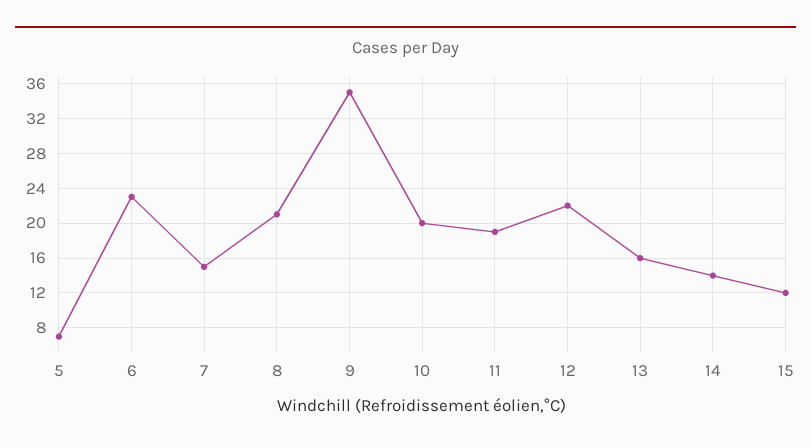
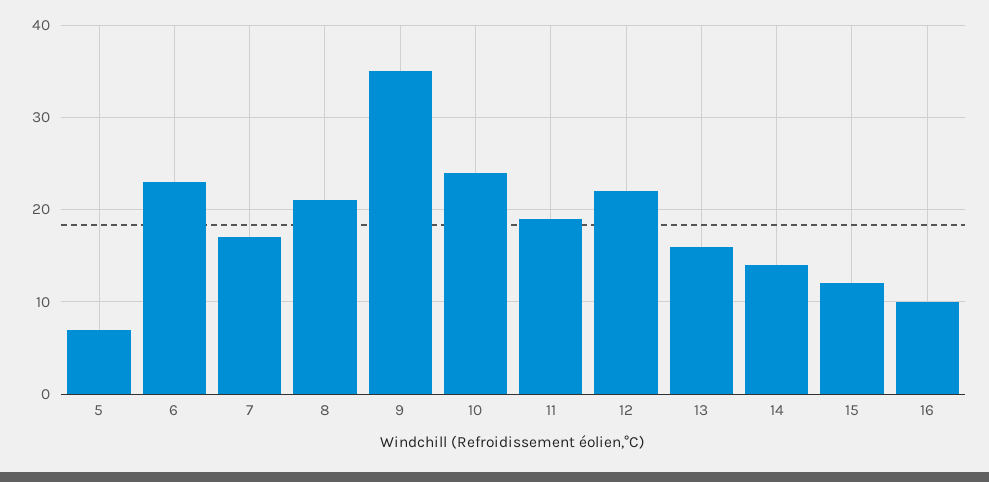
7: 15 -> 17
10: 20 -> 24
16: none -> 10

